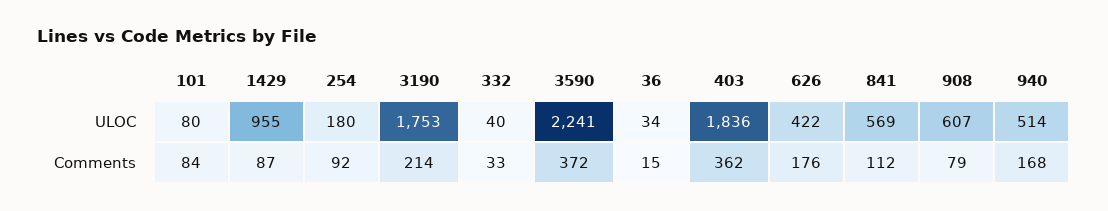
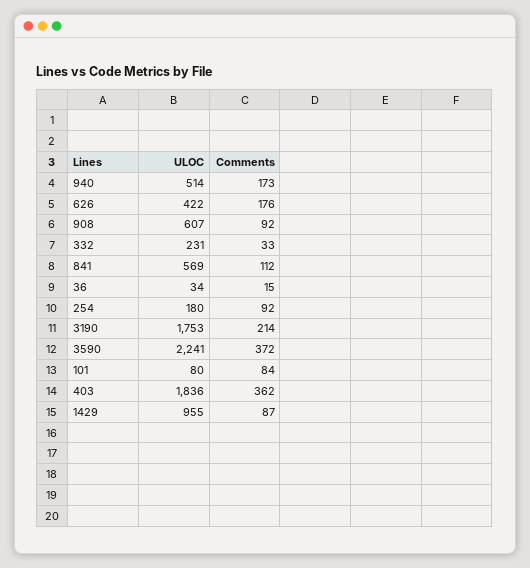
332, ULOC: 40 -> 231
908, Comments: 79 -> 92
940, Comments: 168 -> 173

